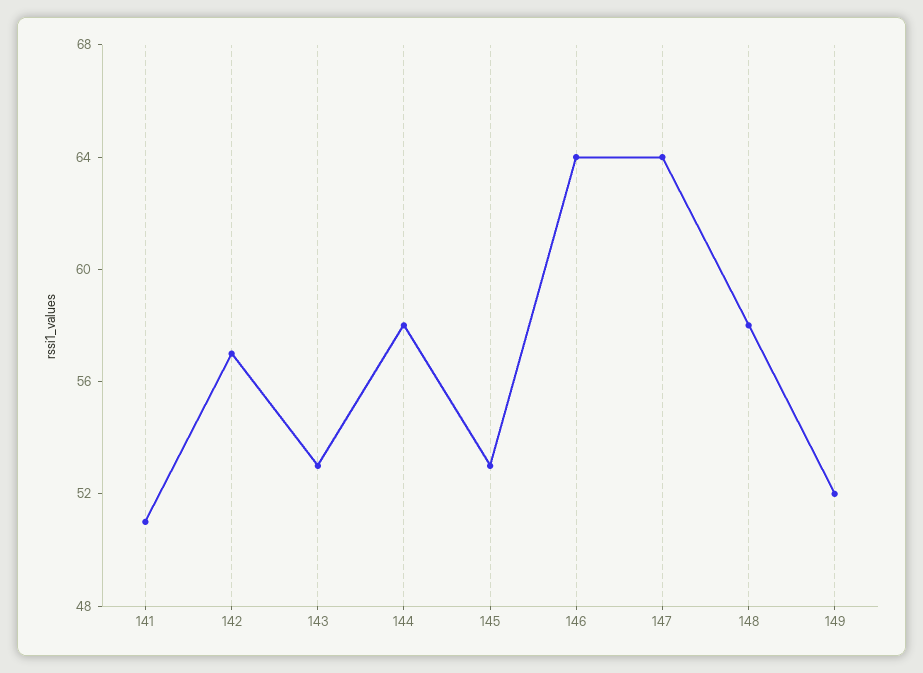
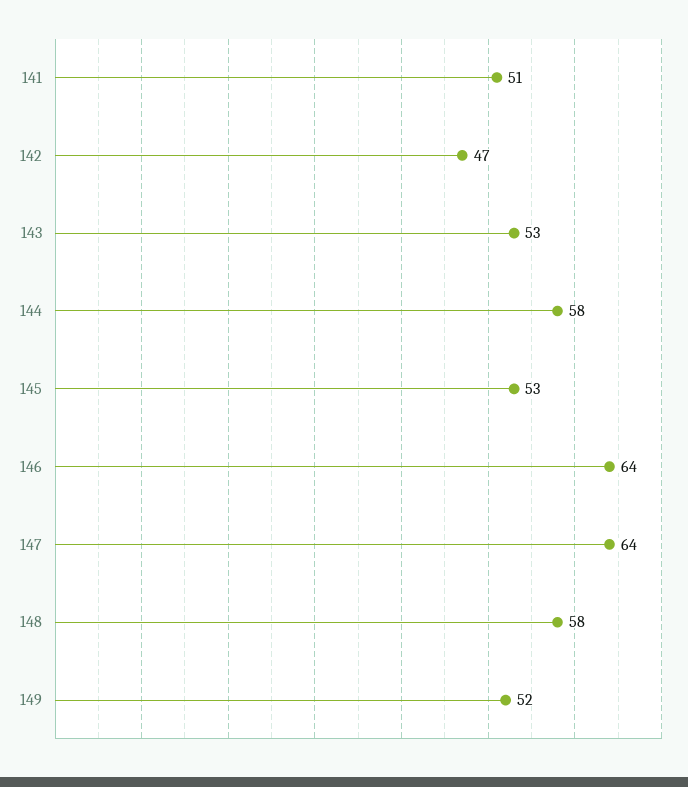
142: 57 -> 47

